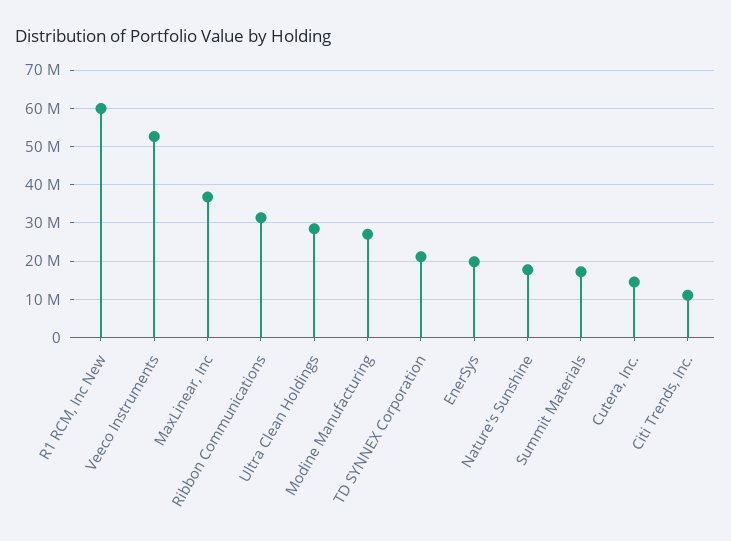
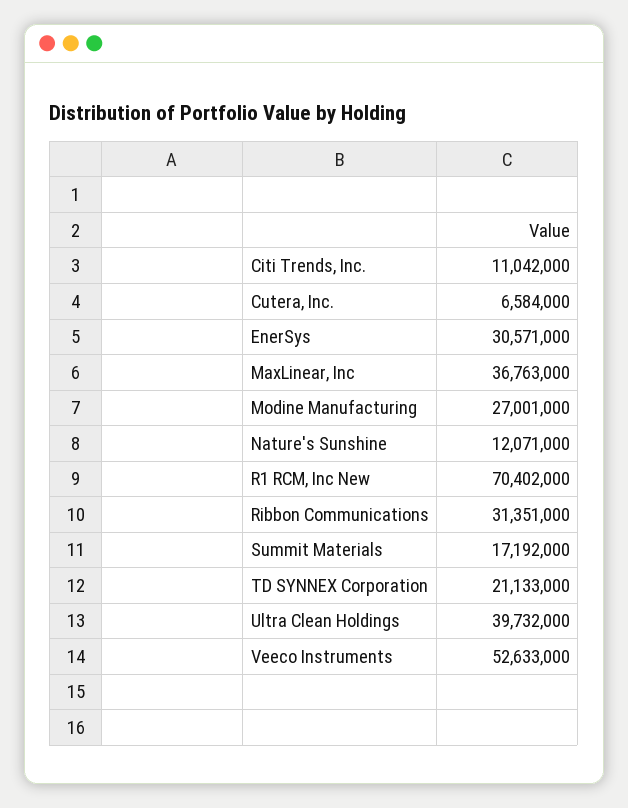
R1 RCM, Inc New: 60000000 -> 70402000
Ultra Clean Holdings: 28000000 -> 39732000
EnerSys: 20000000 -> 30571000
Nature's Sunshine: 18000000 -> 12071000
Cutera, Inc.: 14000000 -> 6584000

